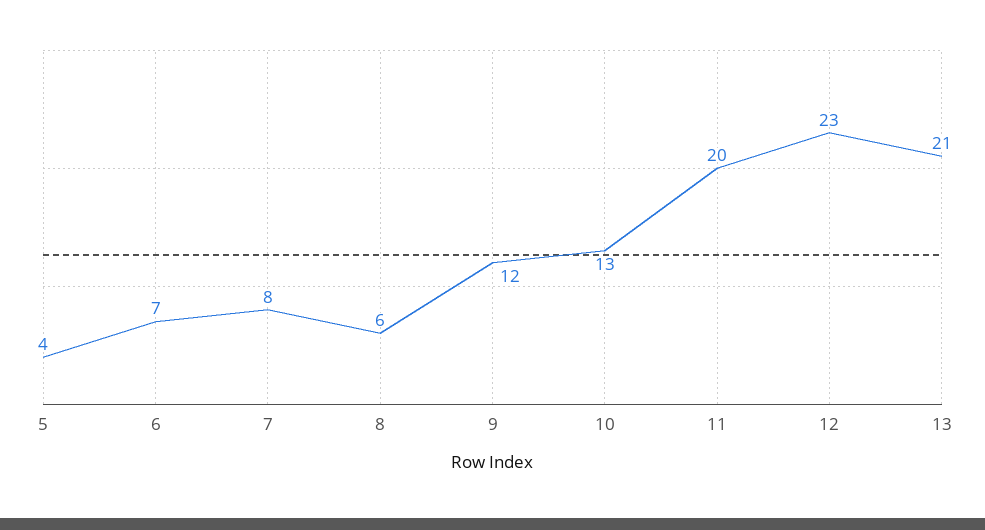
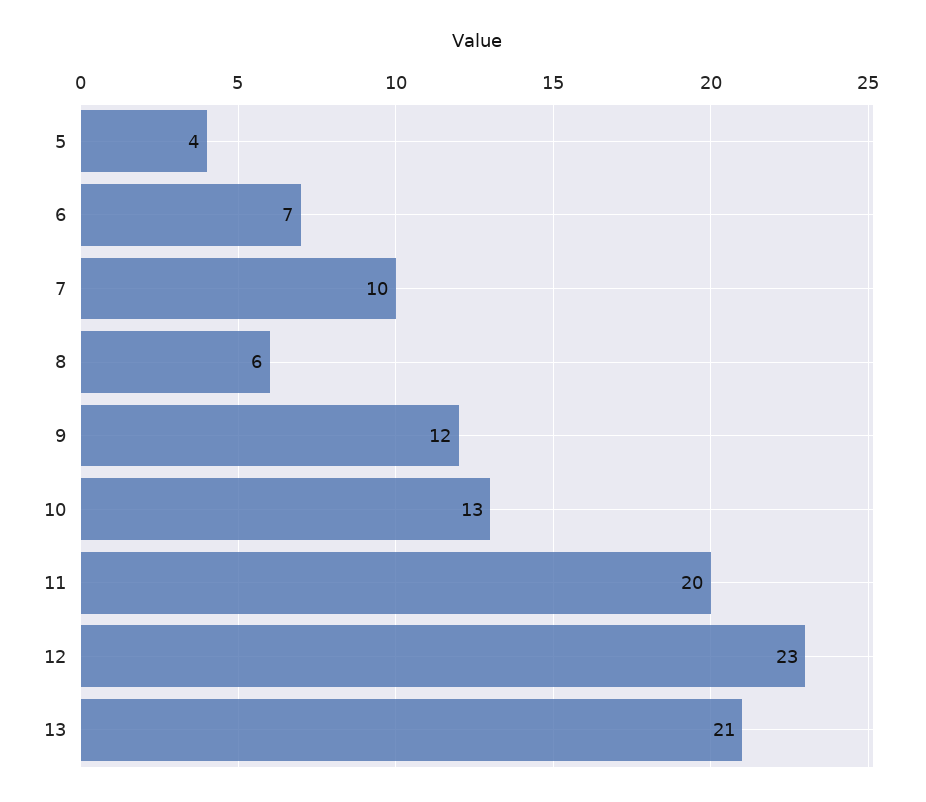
7: 8 -> 10

